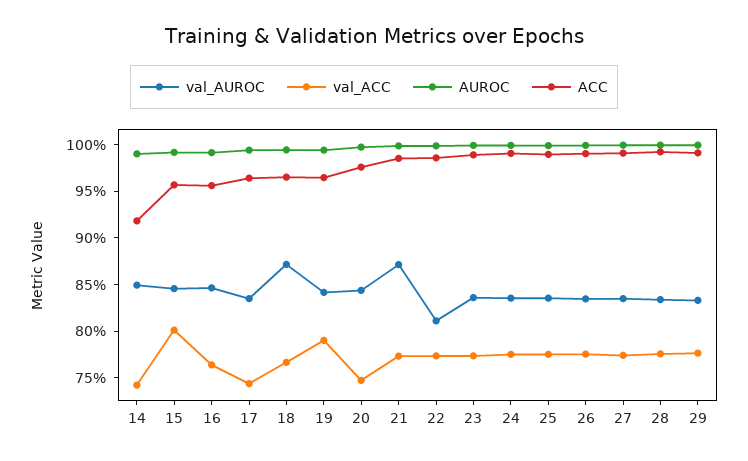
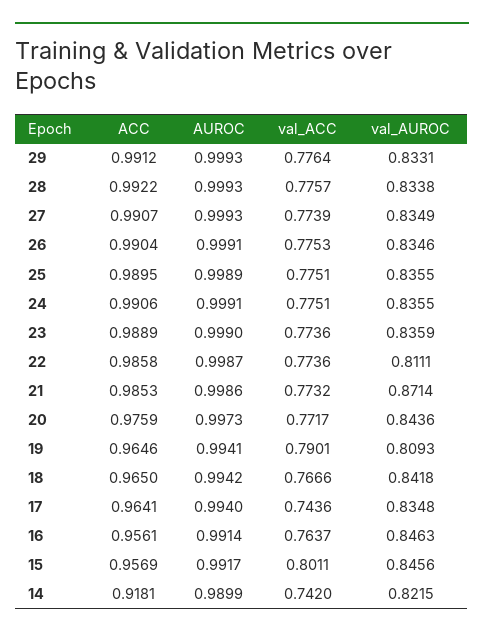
val_AUROC, 14: 0.85 -> 0.8215
val_AUROC, 18: 0.87 -> 0.8418
val_AUROC, 19: 0.84 -> 0.8093
val_ACC, 20: 0.75 -> 0.7717

